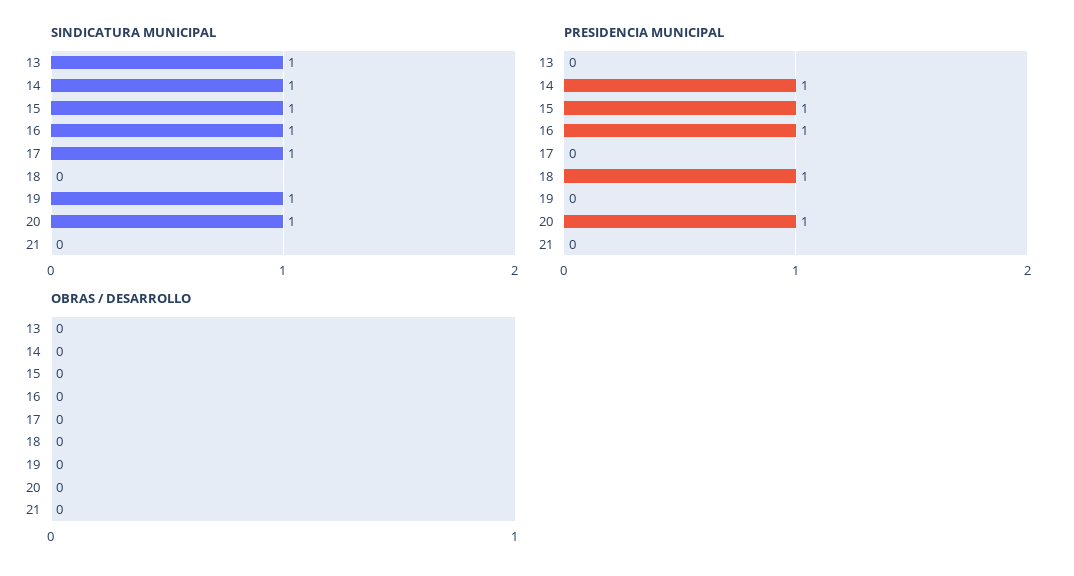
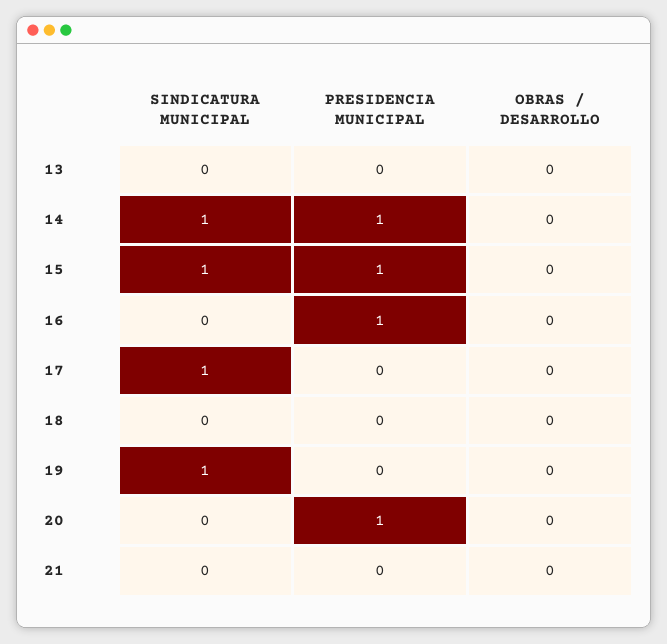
SINDICATURA MUNICIPAL, 13: 1 -> 0
SINDICATURA MUNICIPAL, 16: 1 -> 0
SINDICATURA MUNICIPAL, 20: 1 -> 0
PRESIDENCIA MUNICIPAL, 18: 1 -> 0

